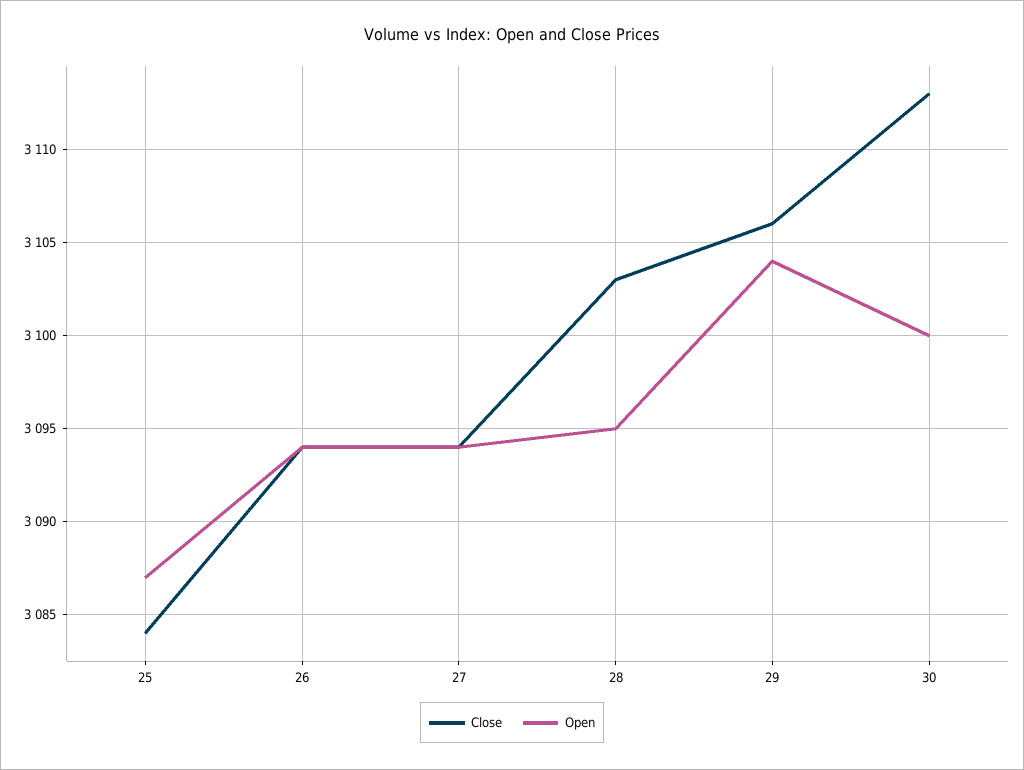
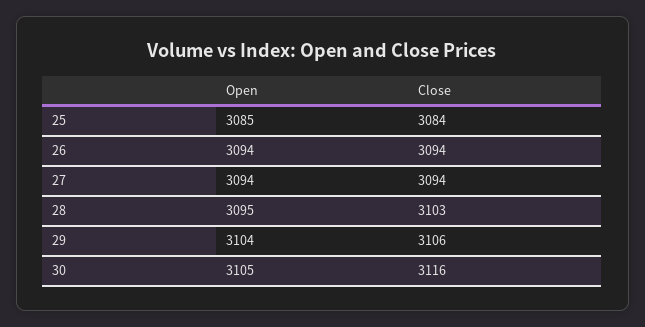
Open, 25: 3087 -> 3085
Close, 30: 3113 -> 3116
Open, 30: 3100 -> 3105

